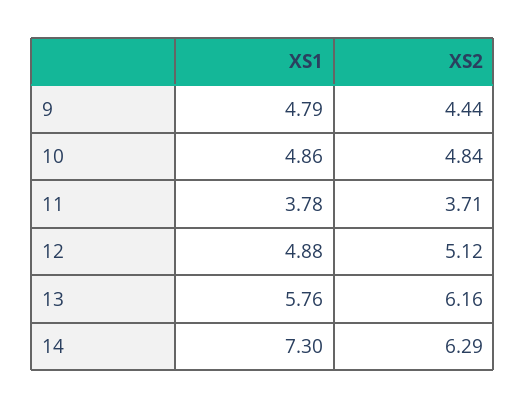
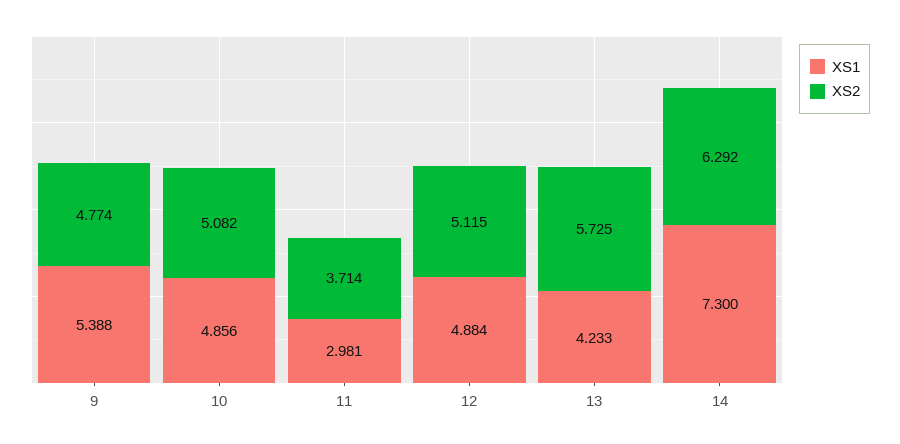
XS1, 9: 4.79 -> 5.388
XS2, 9: 4.44 -> 4.774
XS2, 10: 4.84 -> 5.082
XS1, 11: 3.78 -> 2.981
XS1, 13: 5.76 -> 4.233
XS2, 13: 6.16 -> 5.725

